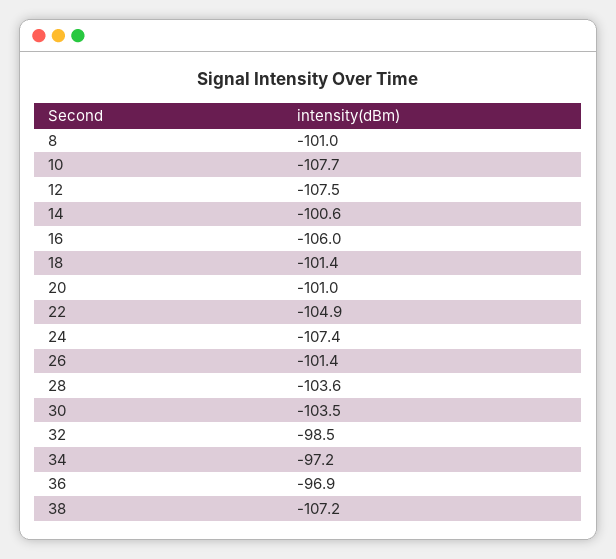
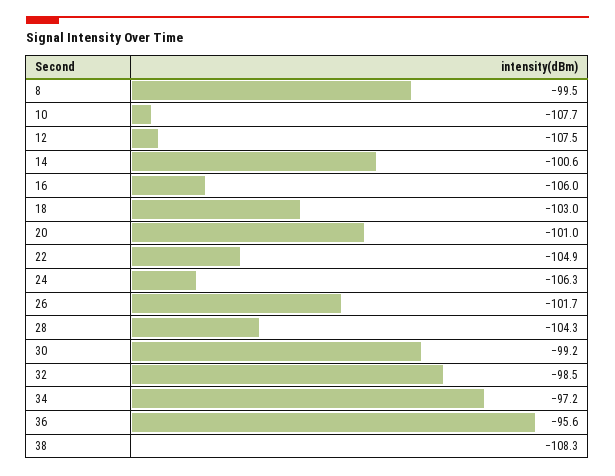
8: -101 -> -99.5
18: -101.4 -> -103
24: -107.4 -> -106.3
26: -101.4 -> -101.7
28: -103.6 -> -104.3
30: -103.5 -> -99.2
36: -96.9 -> -95.6
38: -107.2 -> -108.3

